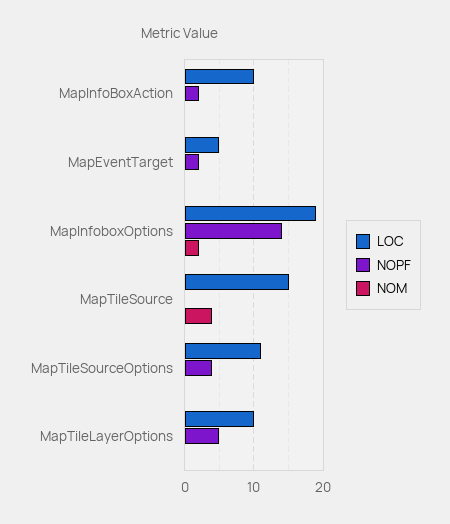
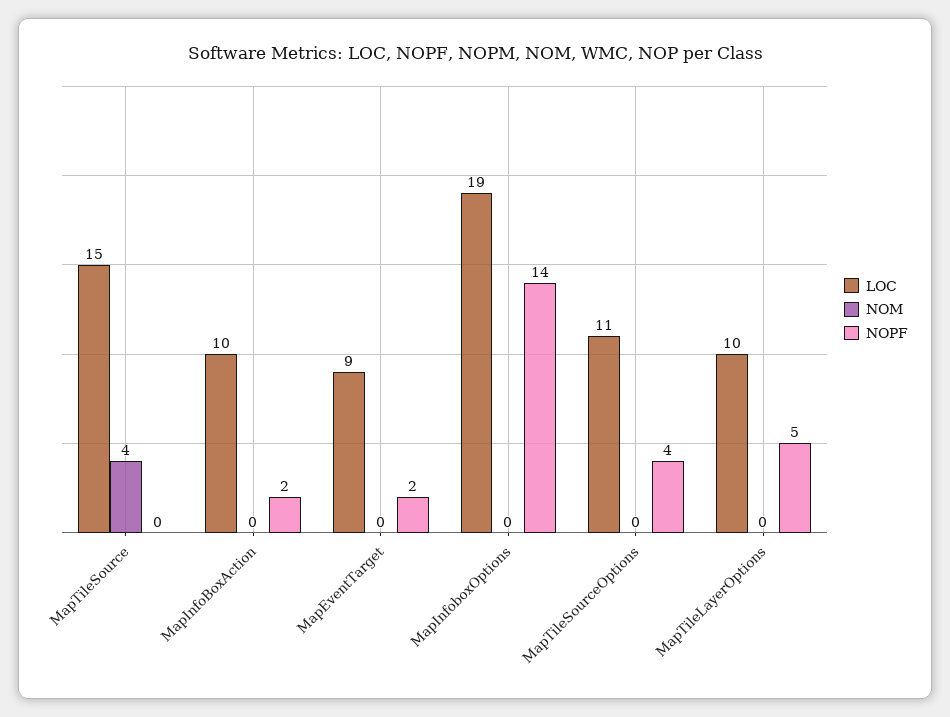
LOC, MapEventTarget: 5 -> 9
NOM, MapInfoboxOptions: 2 -> 0

